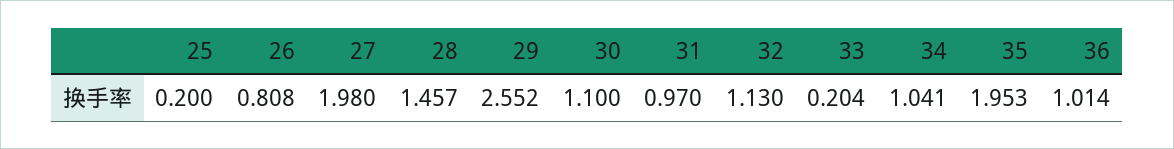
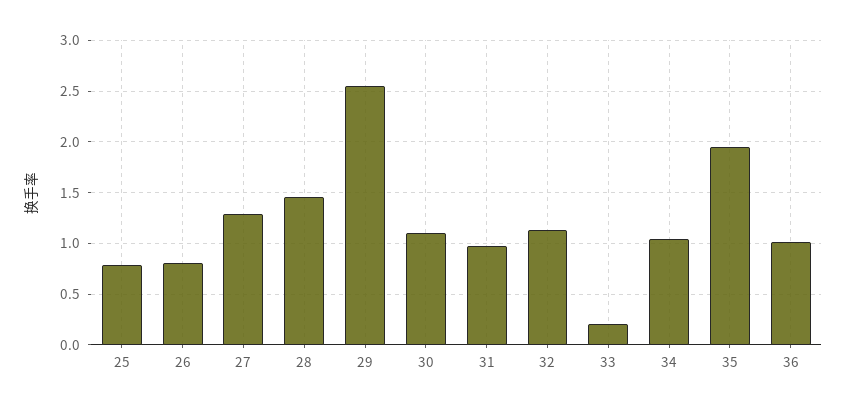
25: 0.2 -> 0.8
27: 1.98 -> 1.3

